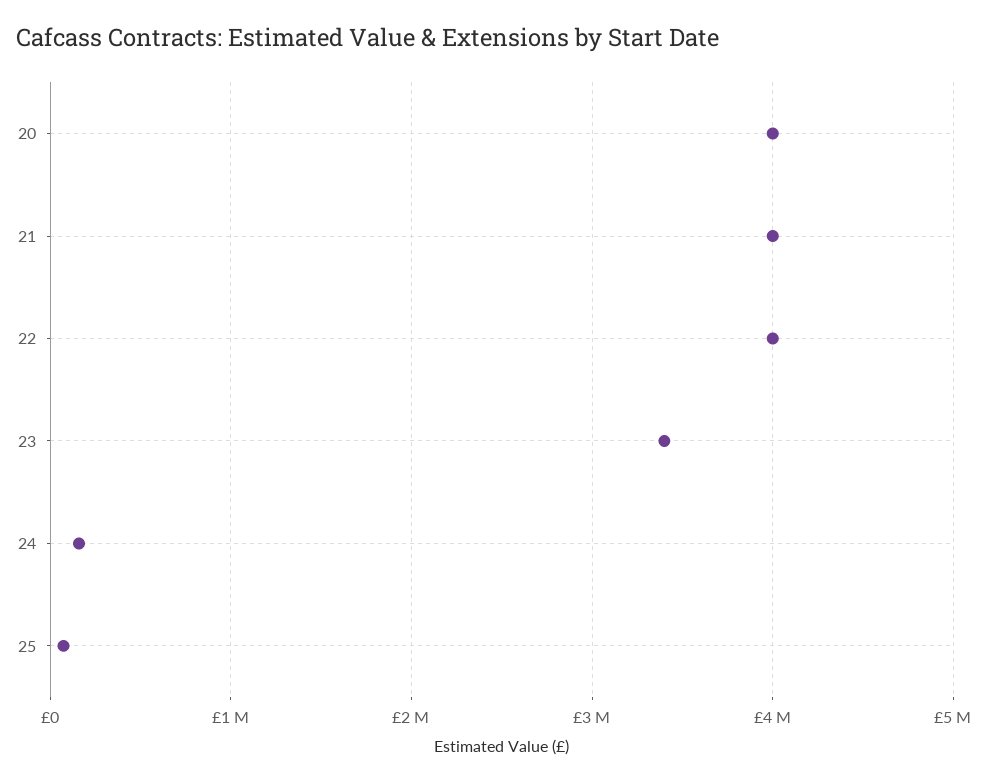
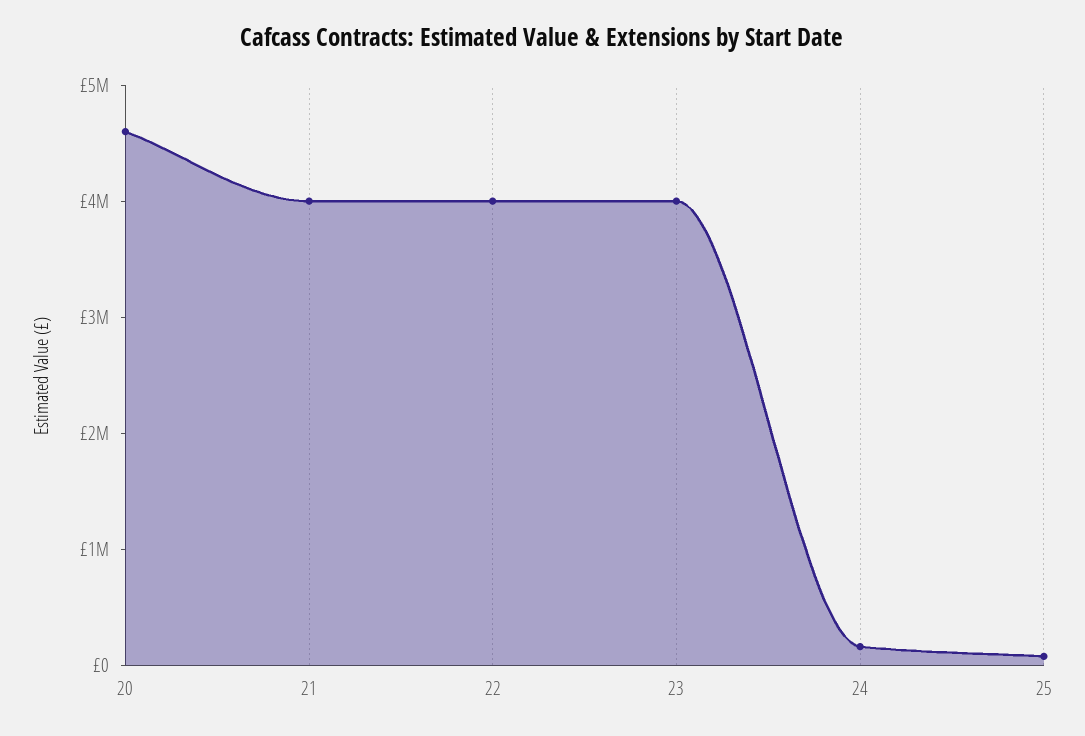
20: 4000000 -> 4600000
23: 3400000 -> 4000000

